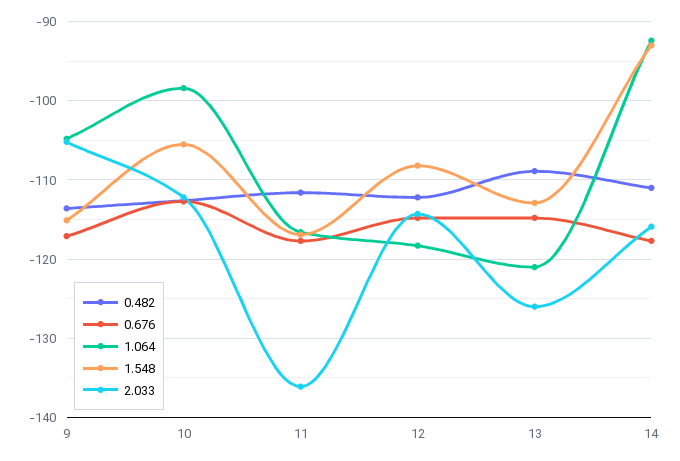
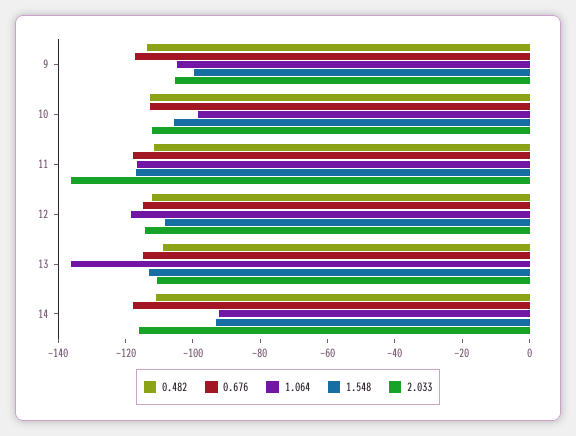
1.548, 9: -115 -> -100
1.064, 13: -121 -> -135
2.033, 13: -126 -> -110

